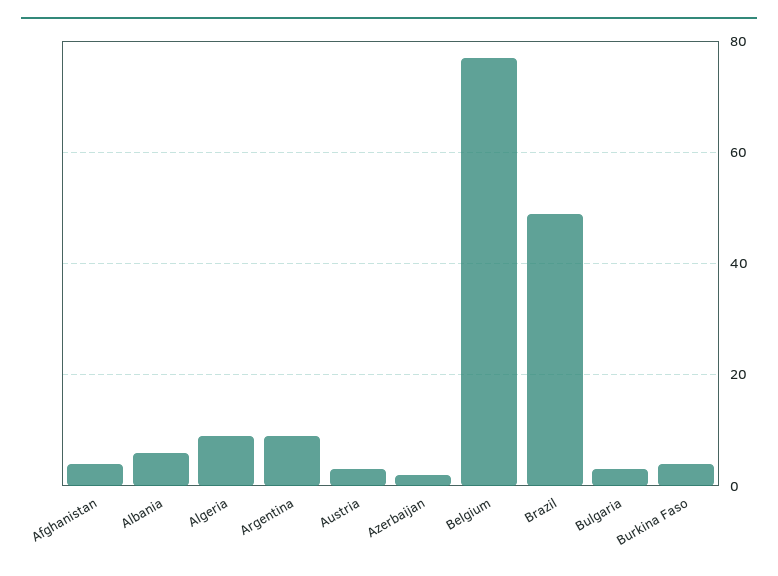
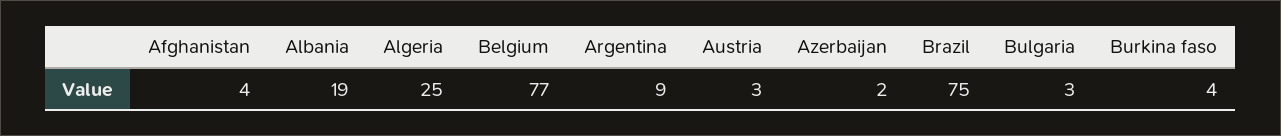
Albania: 5 -> 19
Algeria: 10 -> 25
Brazil: 50 -> 75

